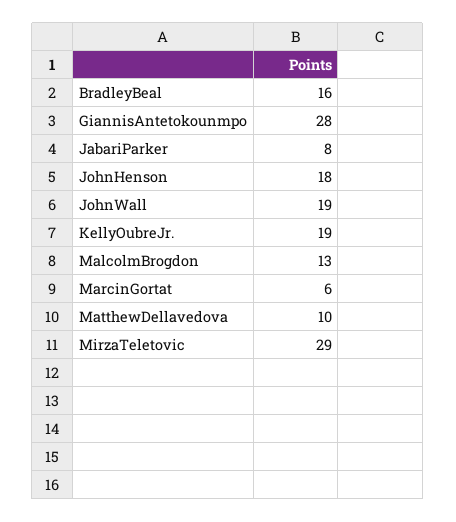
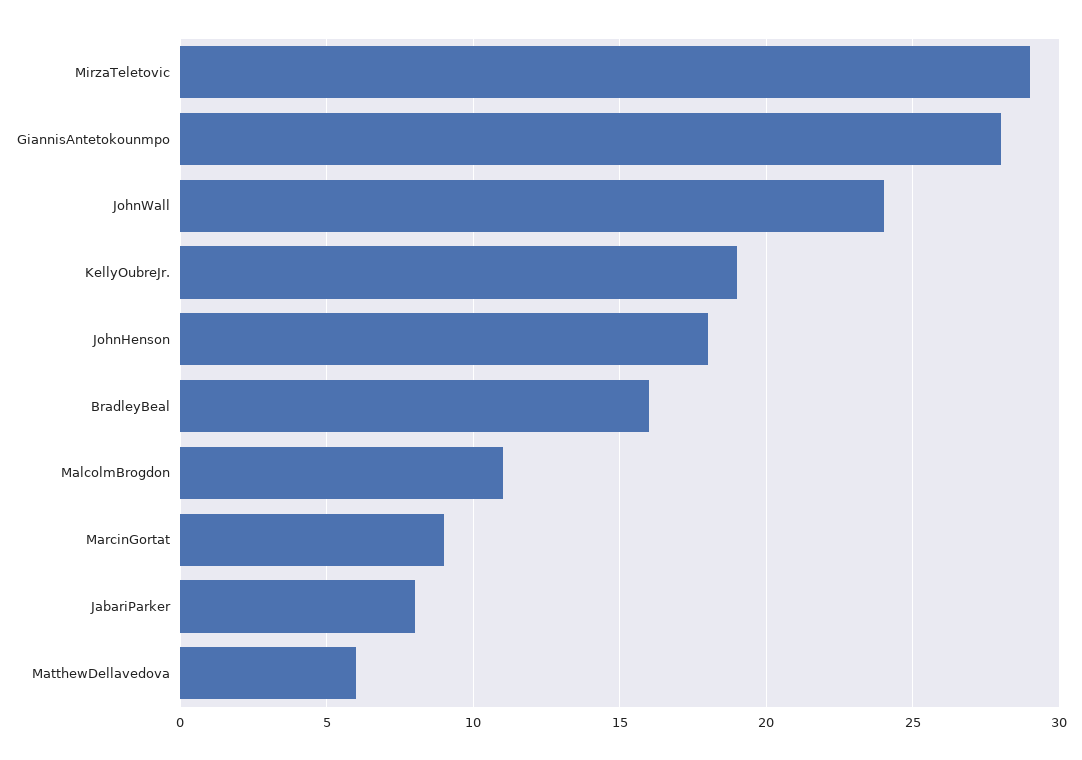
JohnWall: 19 -> 24
MalcolmBrogdon: 13 -> 11
MarcinGortat: 6 -> 9
MatthewDellavedova: 10 -> 6

